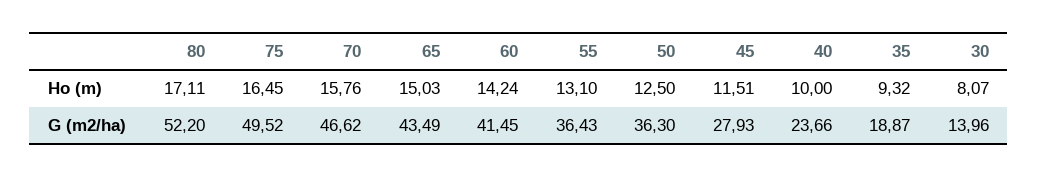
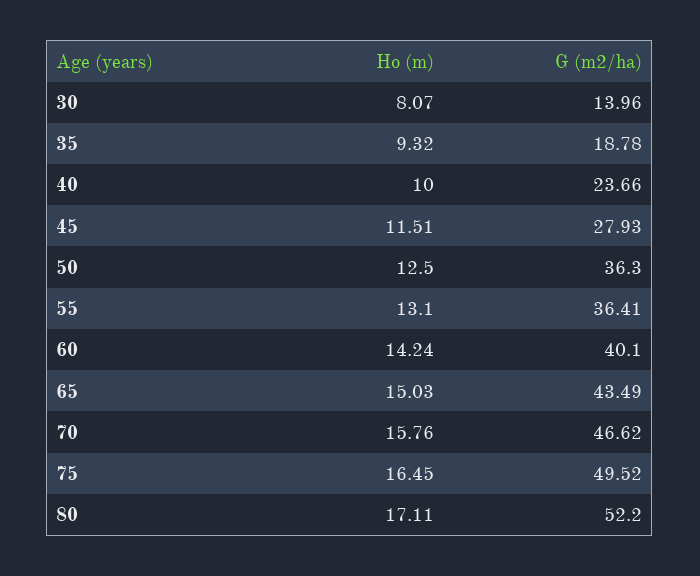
60, G (m2/ha): 41.45 -> 40.1
55, G (m2/ha): 36.43 -> 36.41
35, G (m2/ha): 18.87 -> 18.78

